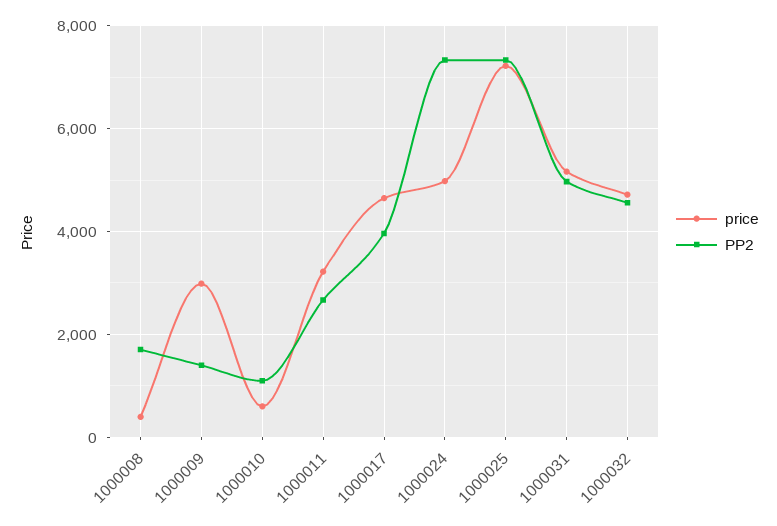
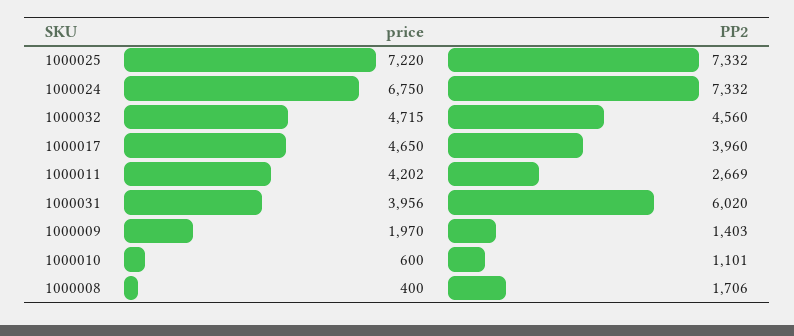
price, 1000009: 3000 -> 1970
price, 1000011: 3200 -> 4202
price, 1000024: 5000 -> 6750
price, 1000031: 5200 -> 3956
PP2, 1000031: 5000 -> 6020

